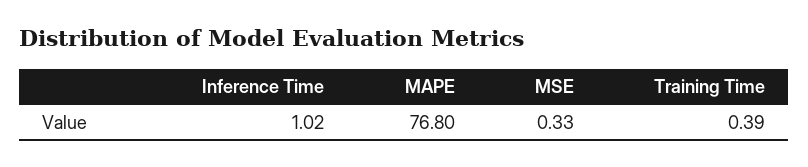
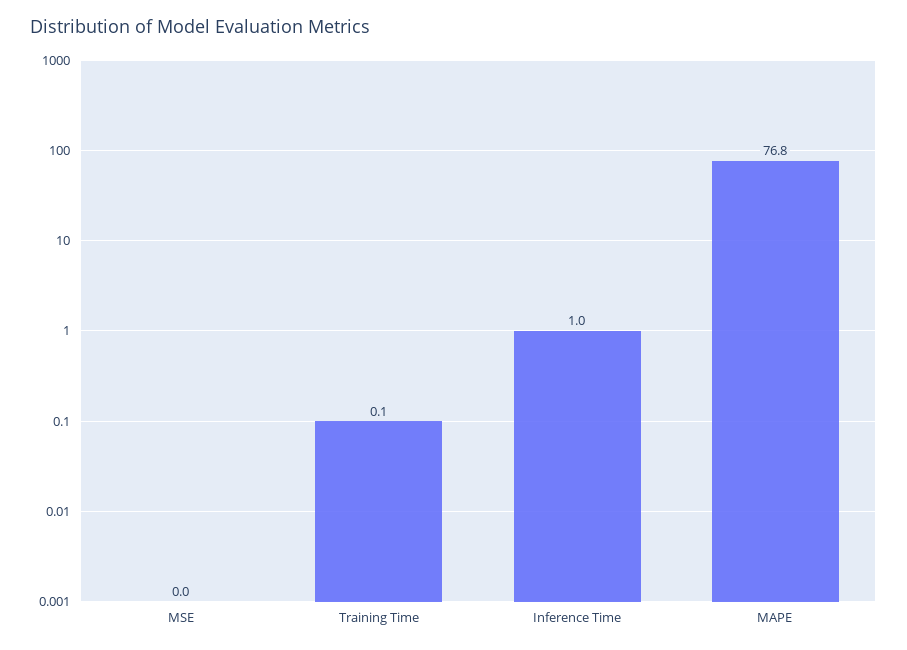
MSE: 0.33 -> 0
Training Time: 0.39 -> 0.1

